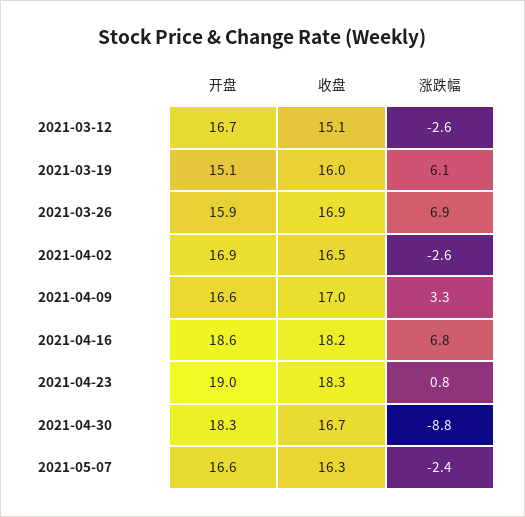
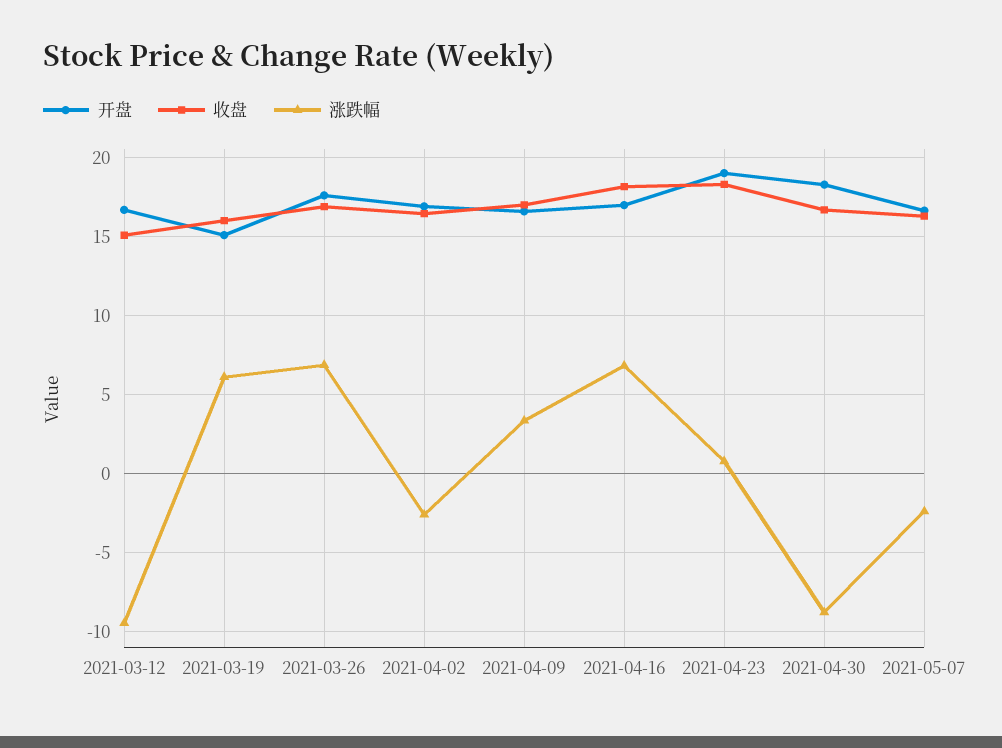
涨跌幅, 2021-03-12: -2.6 -> -9.5
开盘, 2021-03-26: 15.9 -> 17.5
开盘, 2021-04-16: 18.6 -> 17

